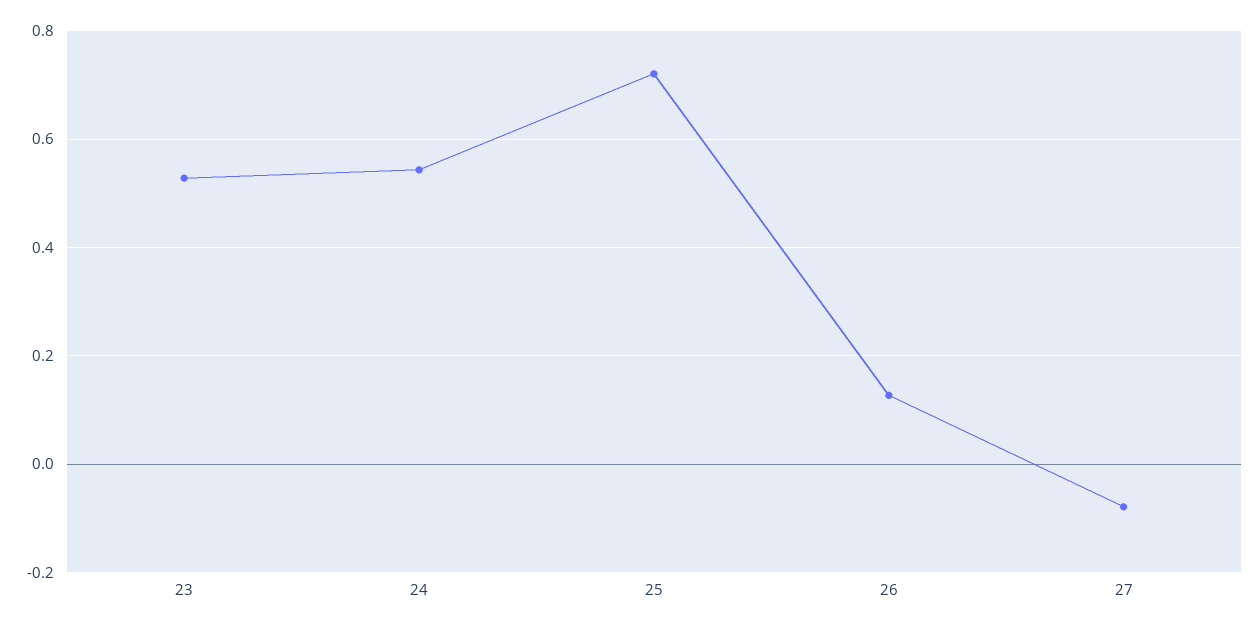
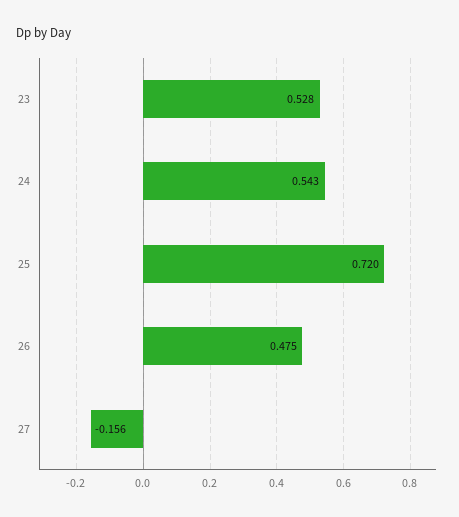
26: 0.12 -> 0.475
27: -0.08 -> -0.156

